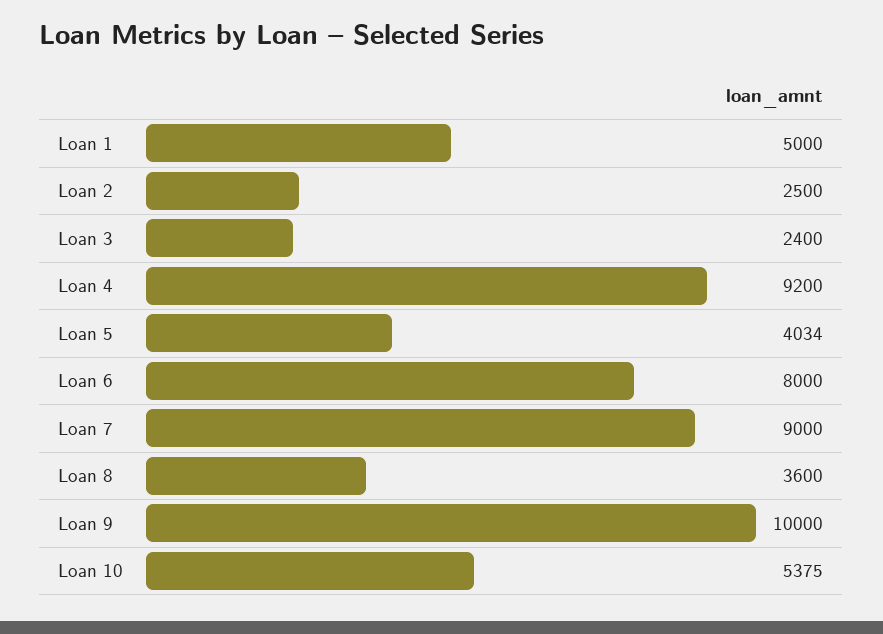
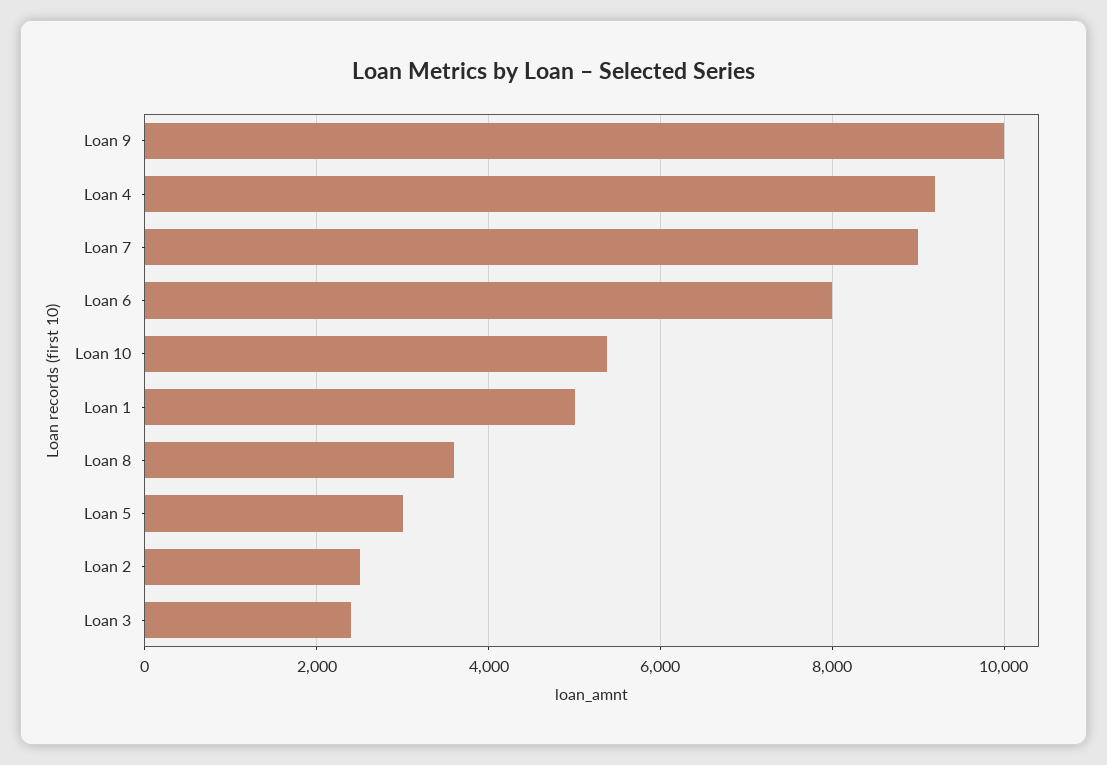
Loan 5: 4034 -> 3000

